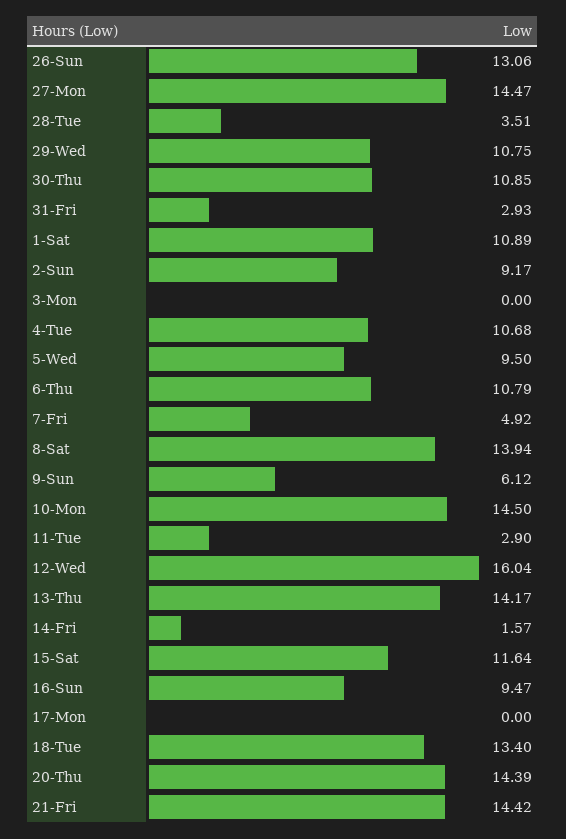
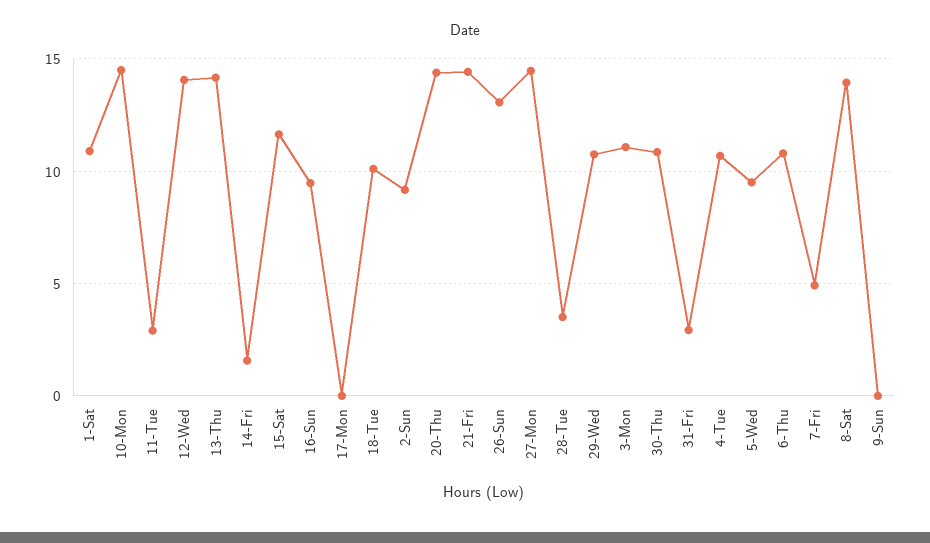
3-Mon: 0 -> 11
9-Sun: 6.12 -> 0
12-Wed: 16.04 -> 14
18-Tue: 13.4 -> 10

